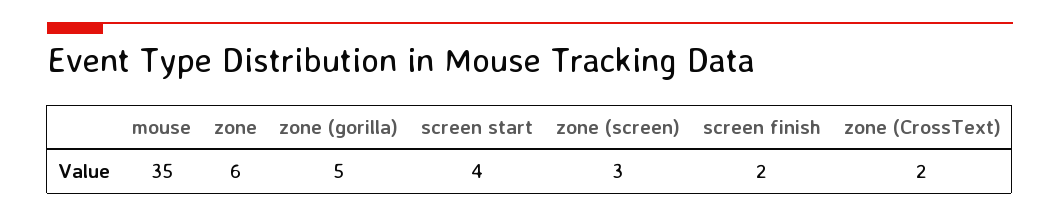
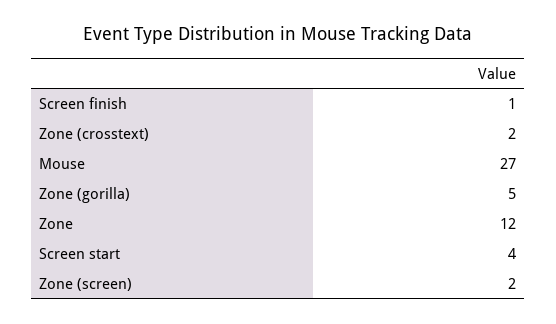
mouse: 35 -> 27
zone: 6 -> 12
zone (screen): 3 -> 2
screen finish: 2 -> 1

